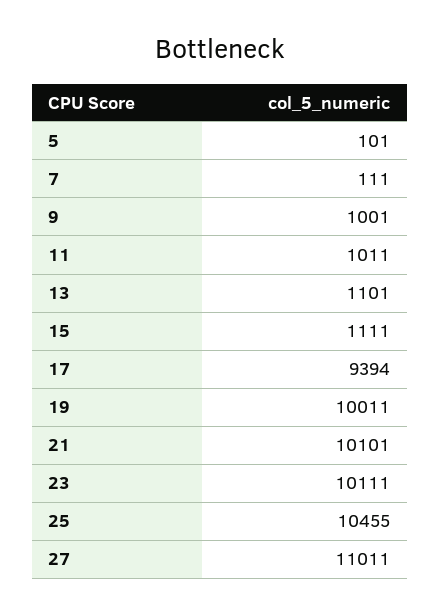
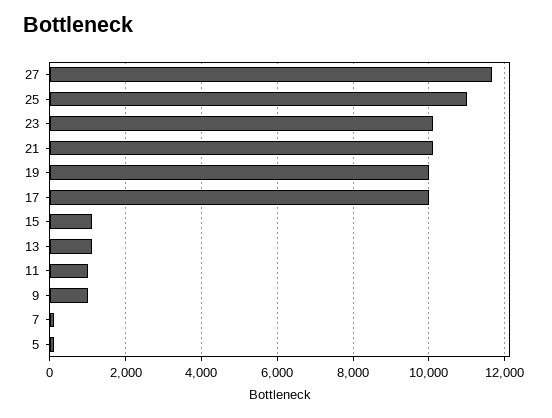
17: 9394 -> 10000
25: 10455 -> 11000
27: 11011 -> 11600

